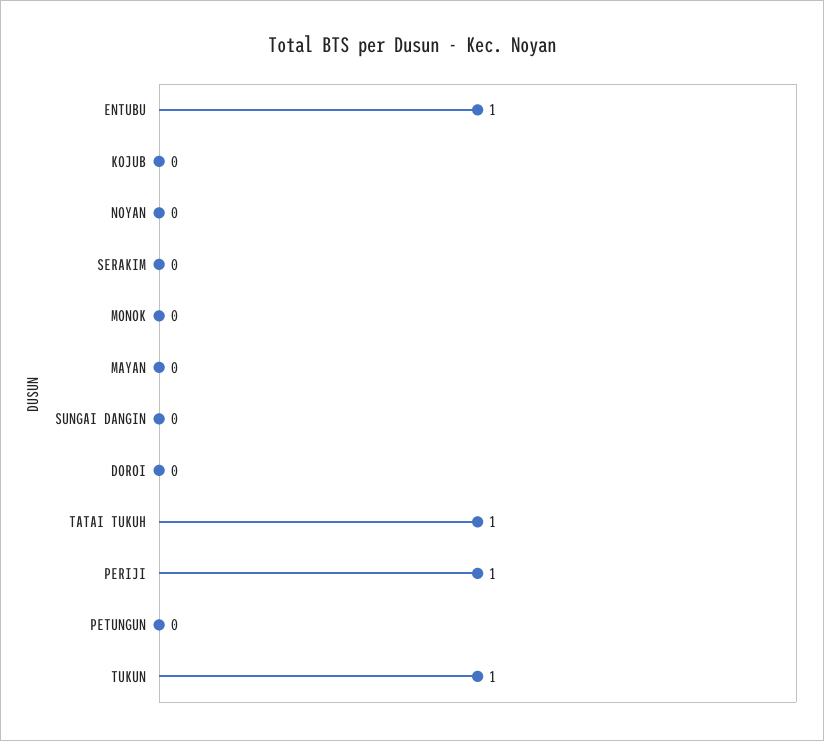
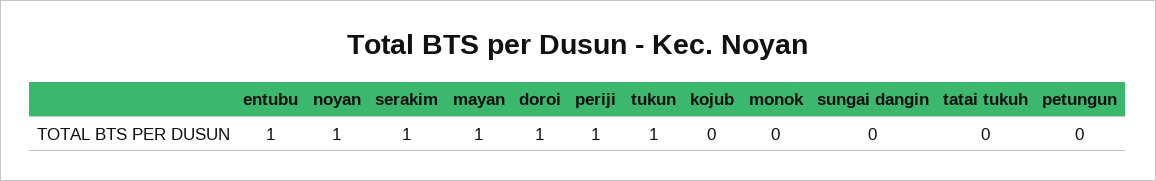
NOYAN: 0 -> 1
SERAKIM: 0 -> 1
MAYAN: 0 -> 1
DOROI: 0 -> 1
TATAI TUKUH: 1 -> 0

